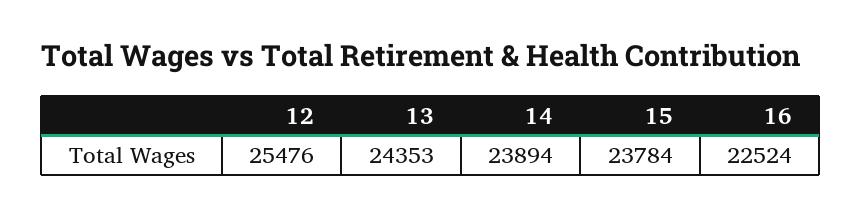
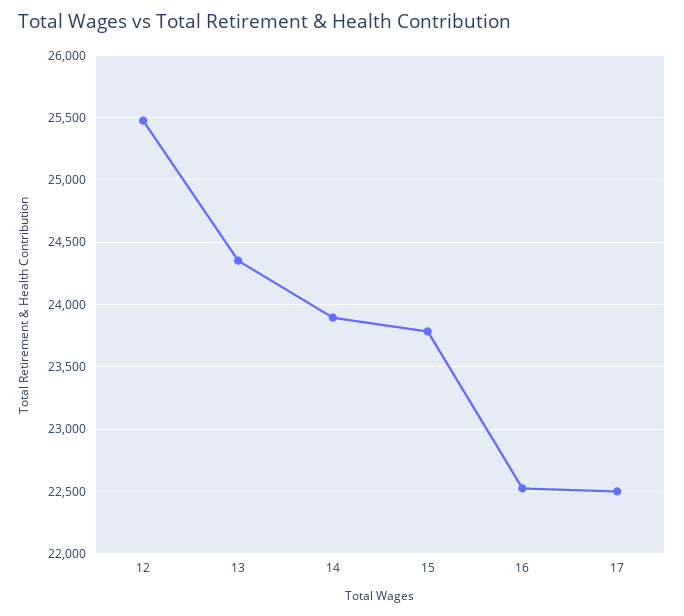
17: none -> 22500

